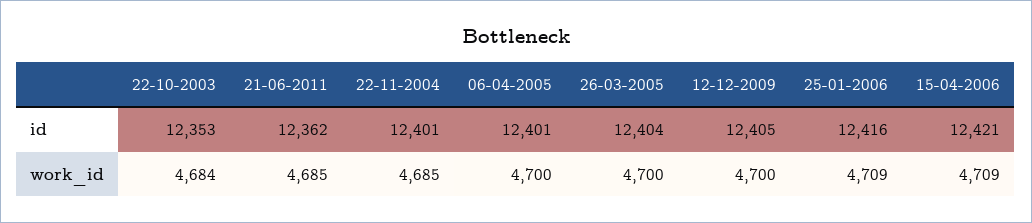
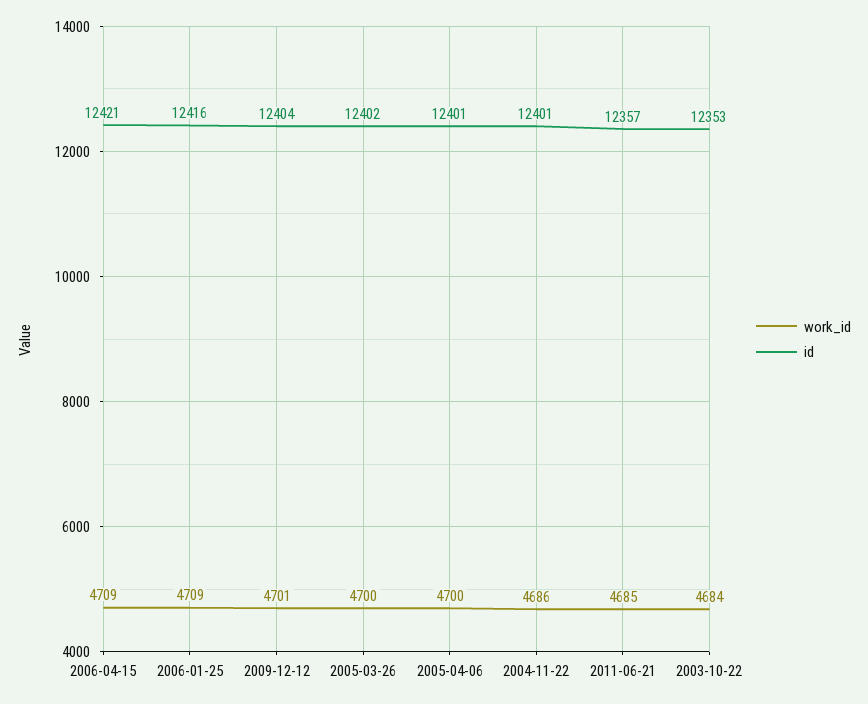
id, 21-06-2011: 12362 -> 12357
id, 26-03-2005: 12404 -> 12402
id, 12-12-2009: 12405 -> 12404
work_id, 22-11-2004: 4685 -> 4686
work_id, 12-12-2009: 4700 -> 4701

